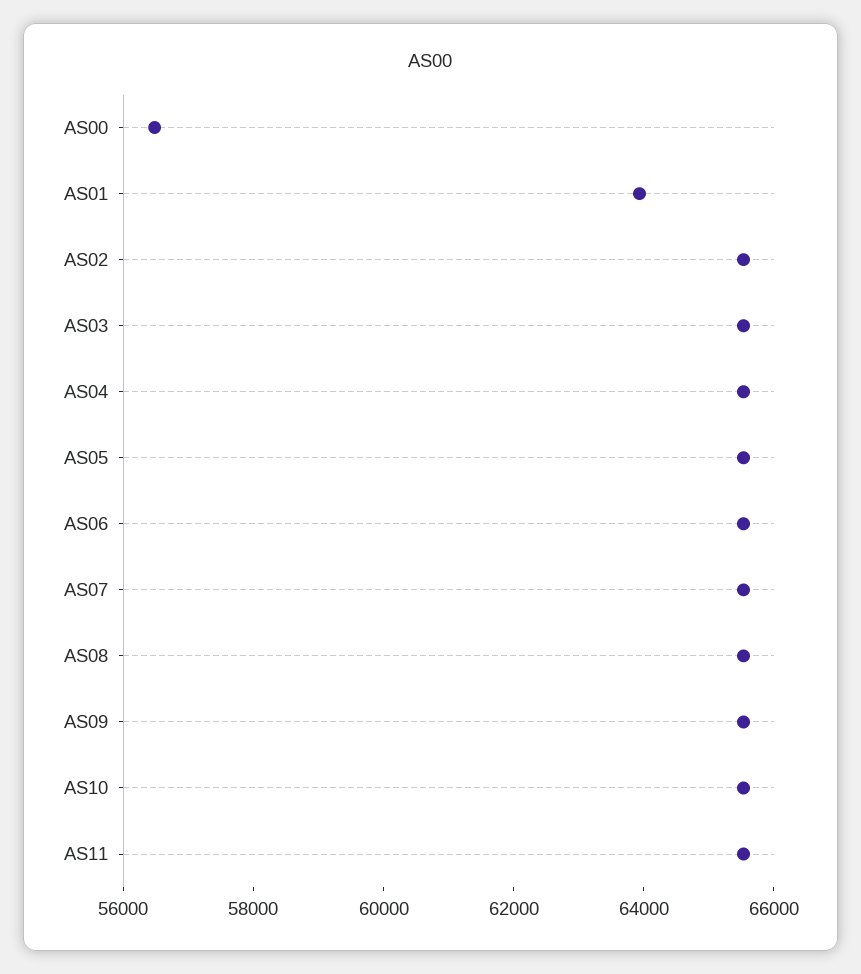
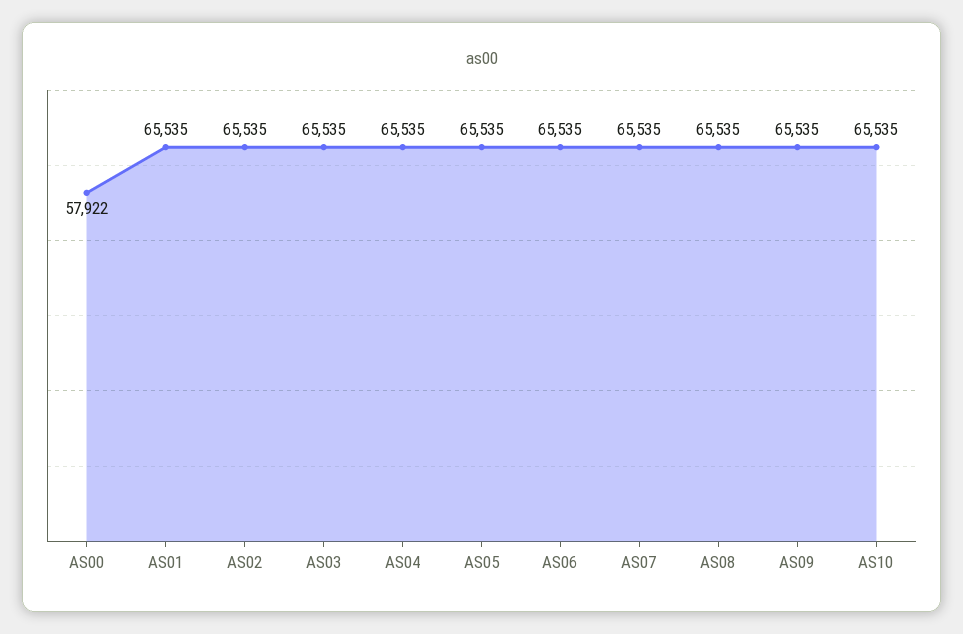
AS00: 56500 -> 57922
AS01: 64000 -> 65535
AS11: 65500 -> none

